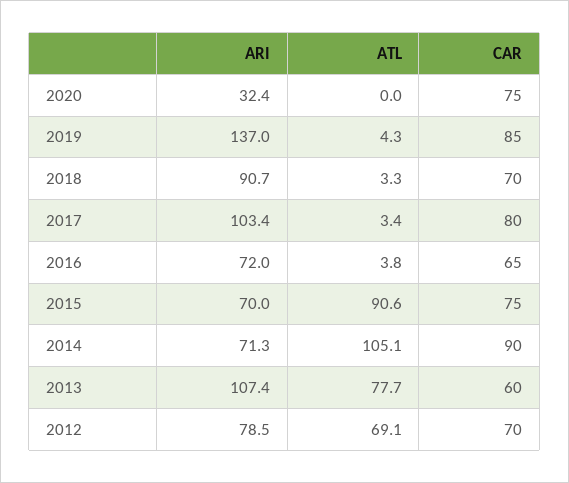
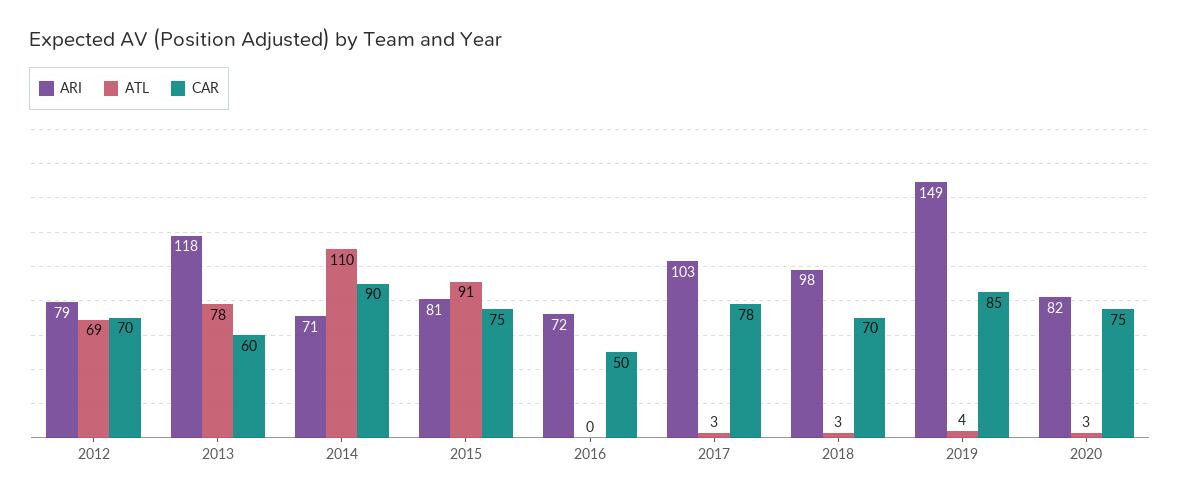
ARI, 2020: 32.4 -> 82
ATL, 2020: 0 -> 3
ARI, 2019: 137 -> 149
ARI, 2018: 90.7 -> 98
CAR, 2017: 80 -> 78
ATL, 2016: 3.8 -> 0
CAR, 2016: 65 -> 50
ARI, 2015: 70 -> 81
ATL, 2014: 105.1 -> 110
ARI, 2013: 107.4 -> 118

